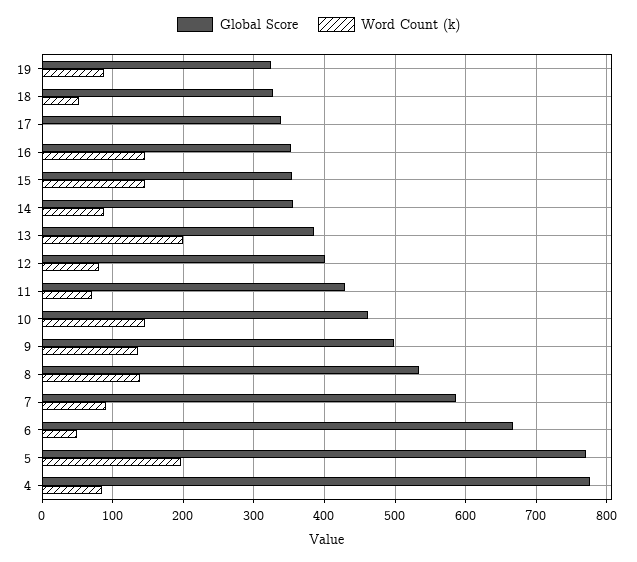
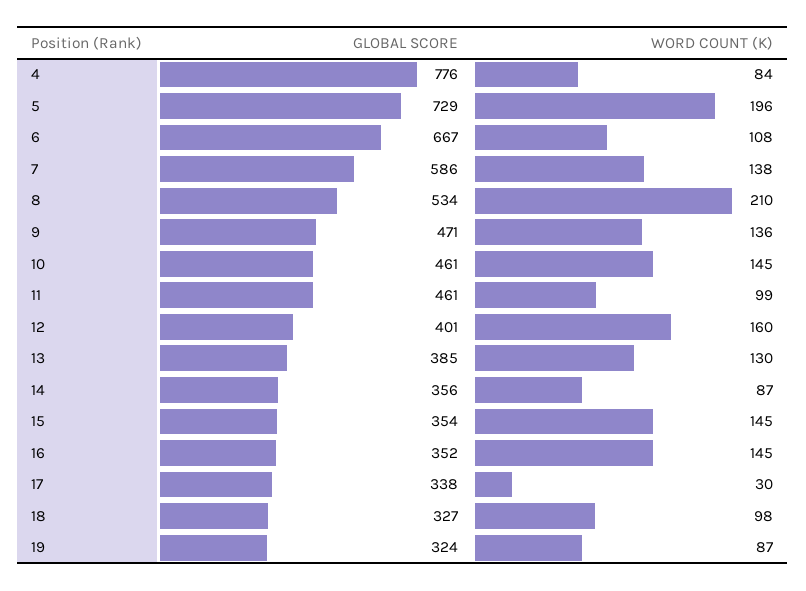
Word Count (k), 18: 50 -> 98
Word Count (k), 17: 0 -> 30
Word Count (k), 13: 200 -> 130
Word Count (k), 12: 80 -> 160
Global Score, 11: 430 -> 461
Word Count (k), 11: 70 -> 99
Global Score, 9: 500 -> 471
Word Count (k), 8: 140 -> 210
Word Count (k), 7: 90 -> 138
Word Count (k), 6: 50 -> 108
Global Score, 5: 770 -> 729

